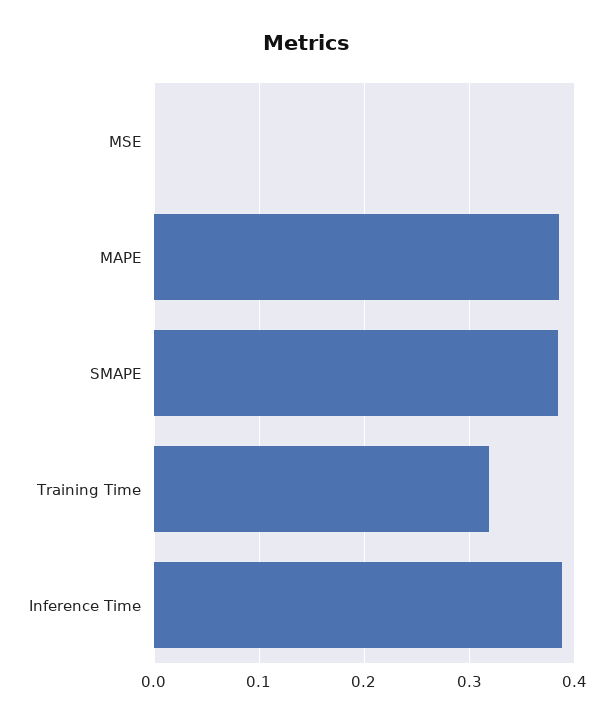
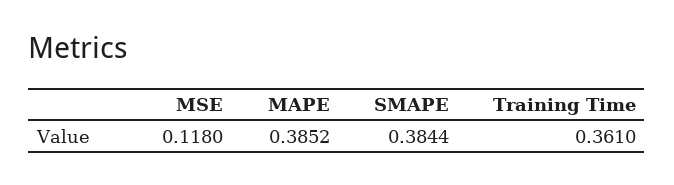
MSE: 0 -> 0.118
Training Time: 0.32 -> 0.361
Inference Time: 0.39 -> none

